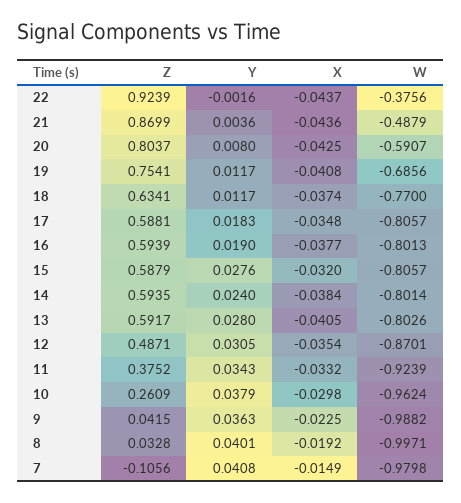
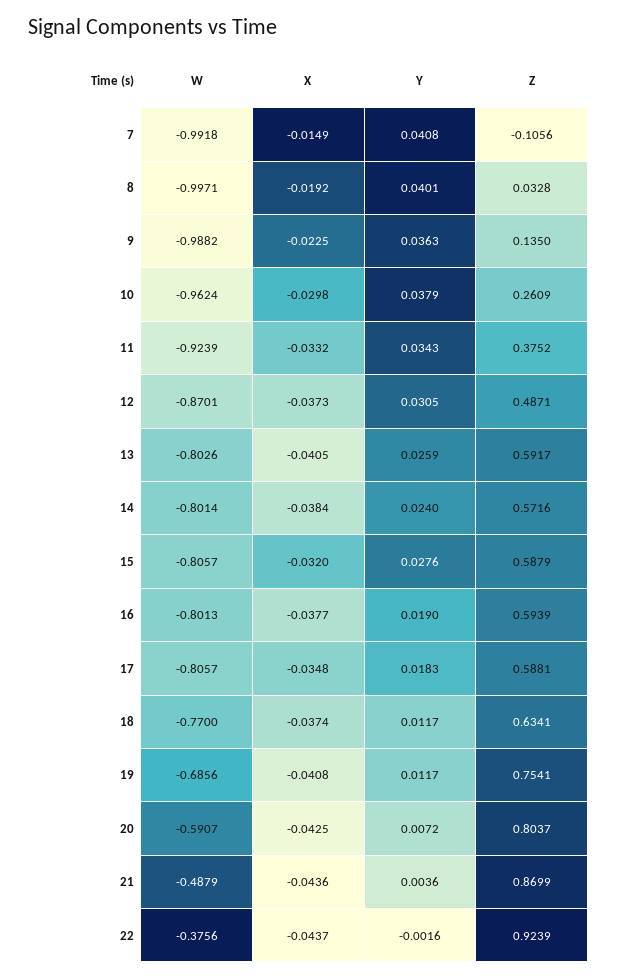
Y, 20: 0.008 -> 0.0072
Z, 14: 0.5935 -> 0.5716
Y, 13: 0.028 -> 0.0259
X, 12: -0.0354 -> -0.0373
Z, 9: 0.0415 -> 0.135
W, 7: -0.9798 -> -0.9918

